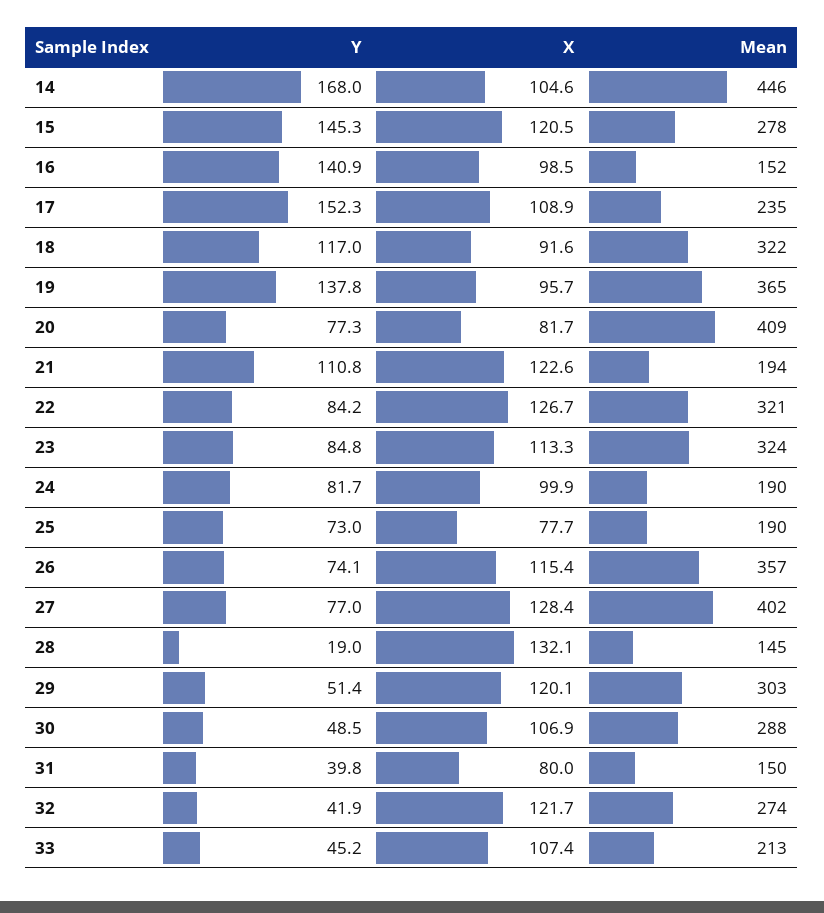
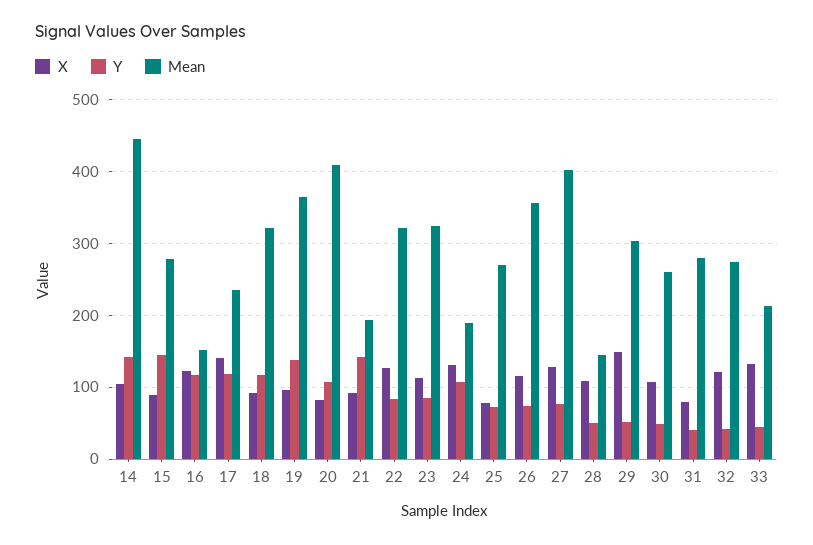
Y, 14: 168 -> 140
X, 15: 120.5 -> 90
Y, 16: 140.9 -> 120
X, 16: 98.5 -> 120
Y, 17: 152.3 -> 120
X, 17: 108.9 -> 140
Y, 20: 77.3 -> 110
Y, 21: 110.8 -> 140
X, 21: 122.6 -> 90
Y, 24: 81.7 -> 110
X, 24: 99.9 -> 130
Mean, 25: 190 -> 270
Y, 28: 19 -> 50
X, 28: 132.1 -> 110
X, 29: 120.1 -> 150
Mean, 30: 288 -> 260
Mean, 31: 150 -> 280
X, 33: 107.4 -> 130

